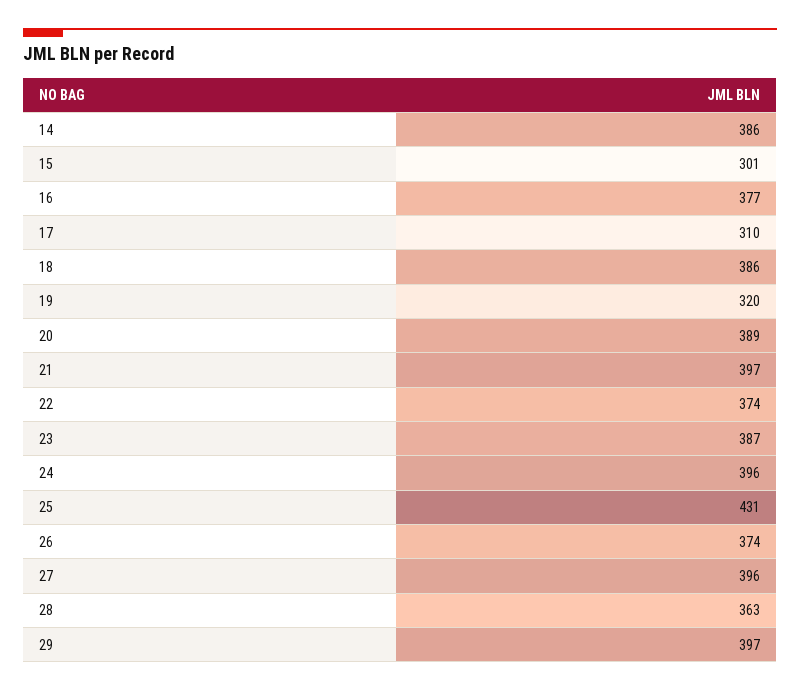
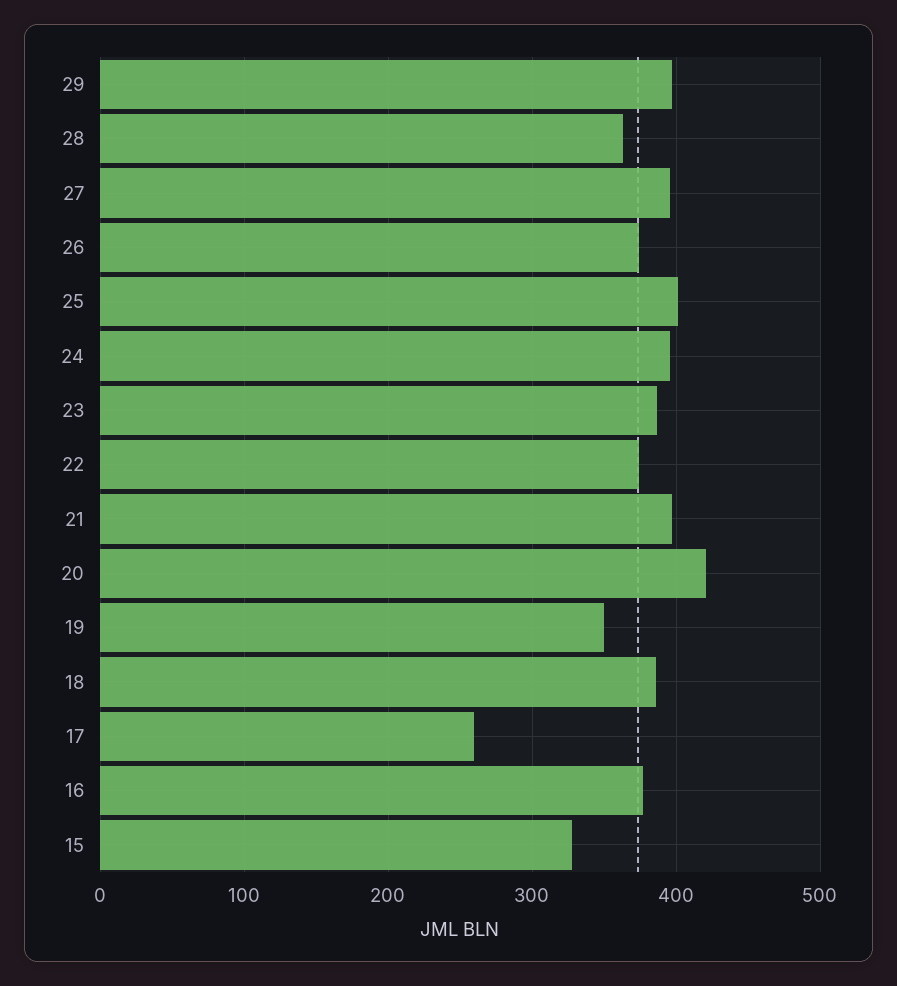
14: 386 -> none
15: 301 -> 330
17: 310 -> 260
19: 320 -> 350
20: 389 -> 420
25: 431 -> 400

